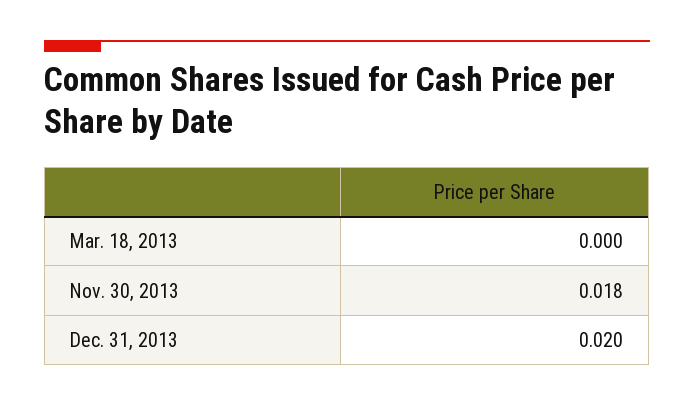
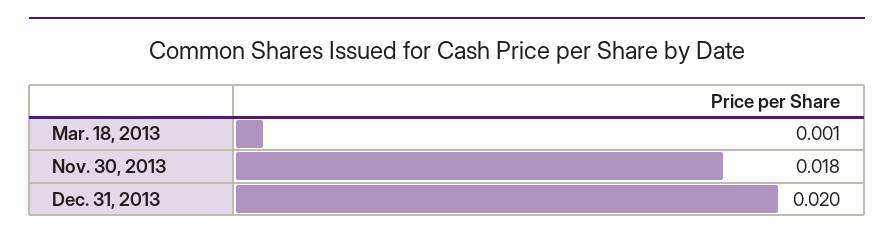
Mar. 18, 2013: 0 -> 0.001

